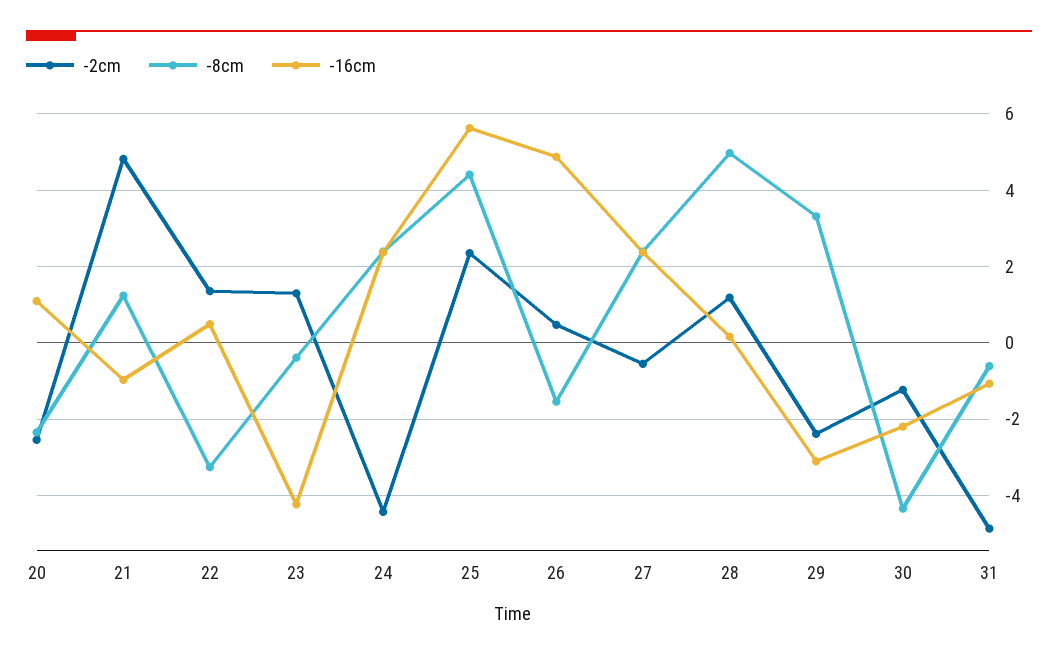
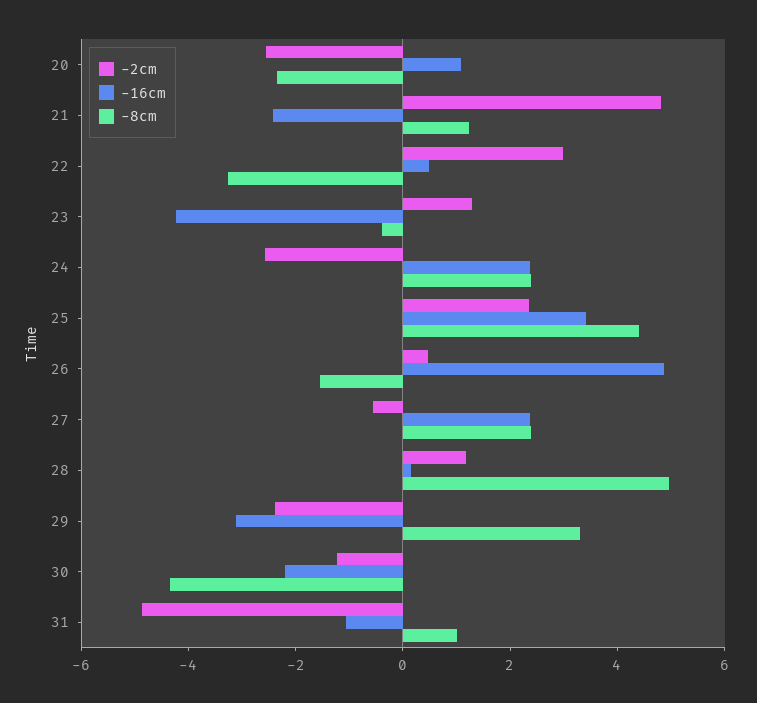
-16cm, 21: -1 -> -2.5
-2cm, 22: 1.4 -> 3
-2cm, 24: -4.4 -> -2.5
-16cm, 25: 5.6 -> 3.5
-8cm, 31: -0.6 -> 1

